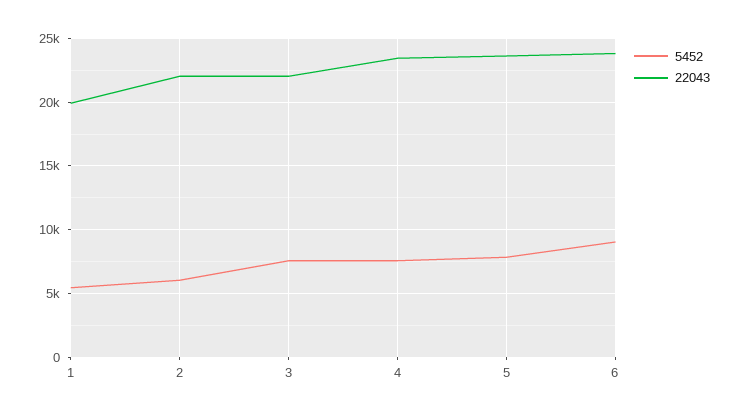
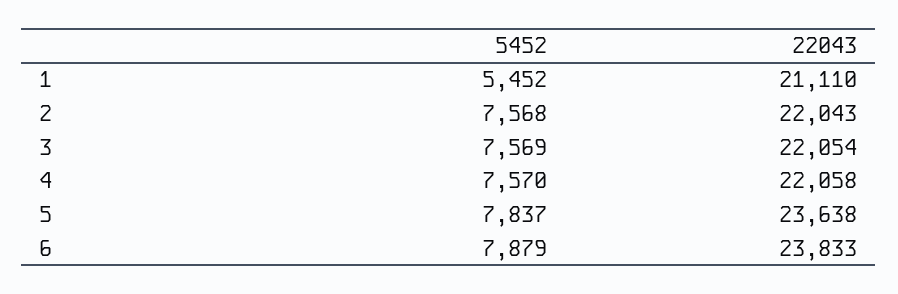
22043, 1: 20000 -> 21110
5452, 2: 6000 -> 7568
22043, 4: 23500 -> 22058
5452, 6: 9000 -> 7879

